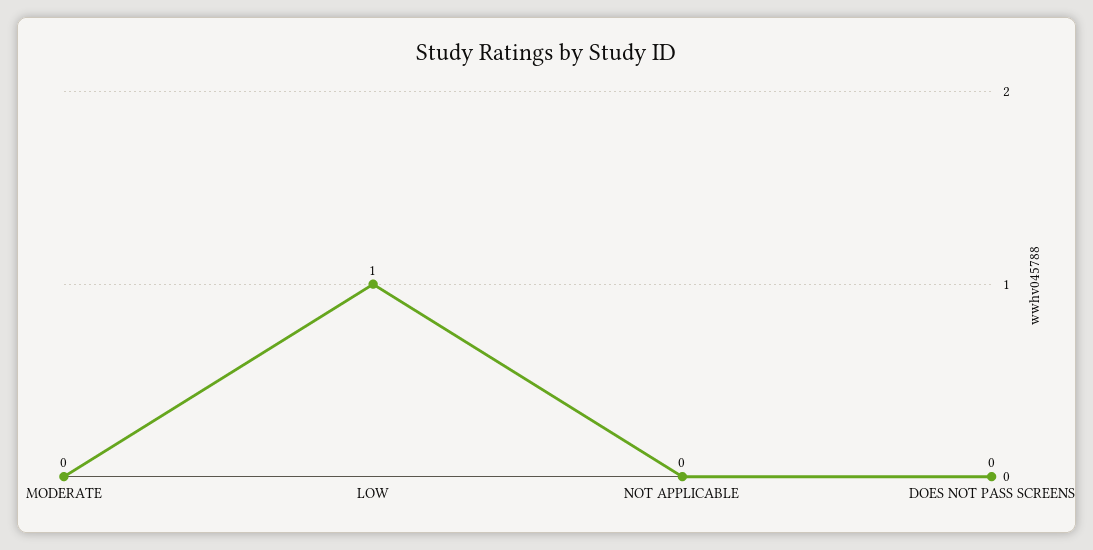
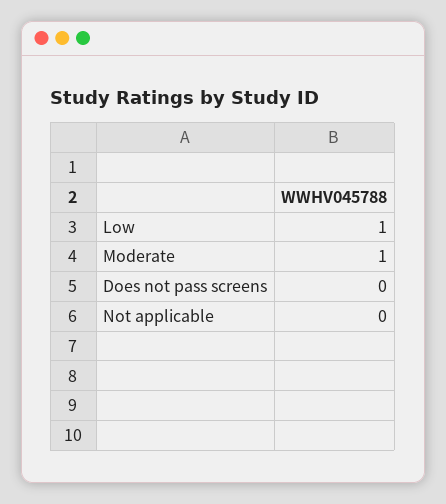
MODERATE: 0 -> 1

